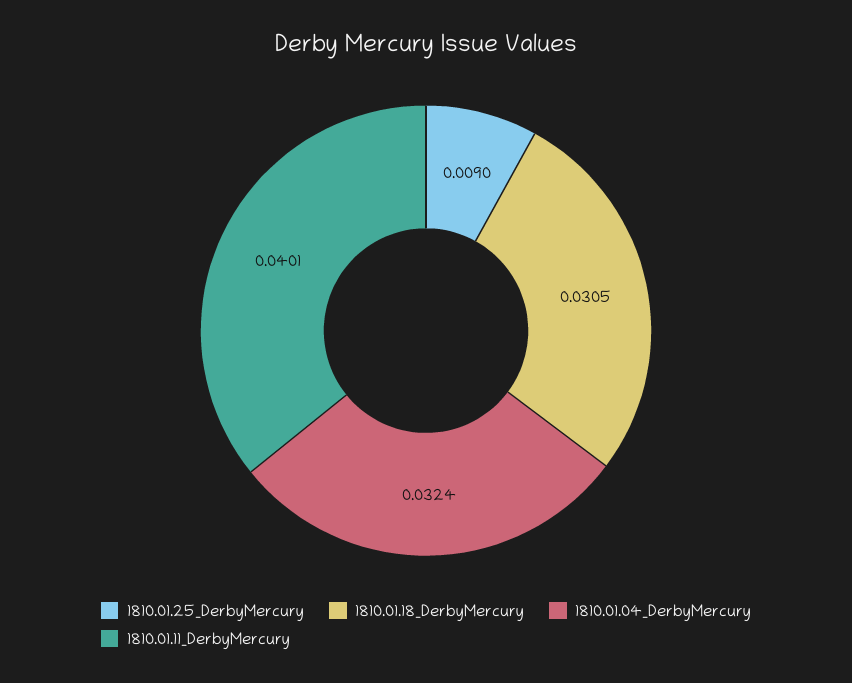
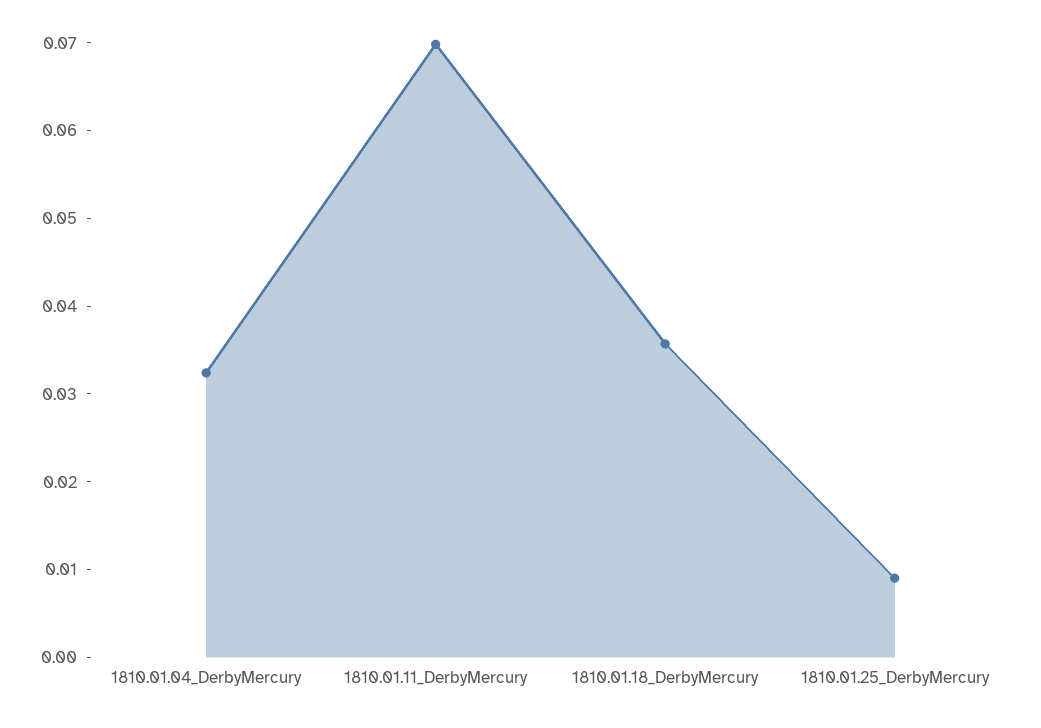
1810.01.18_DerbyMercury: 0.0305 -> 0.036
1810.01.11_DerbyMercury: 0.0401 -> 0.07

